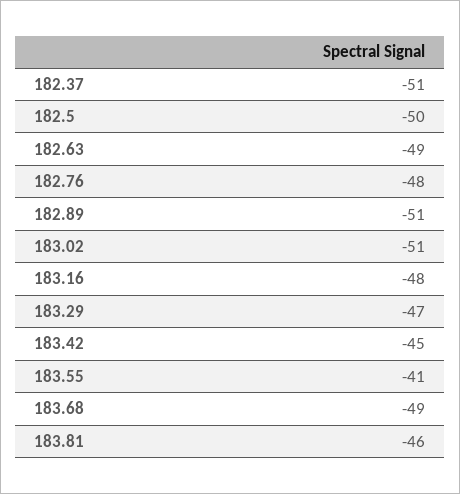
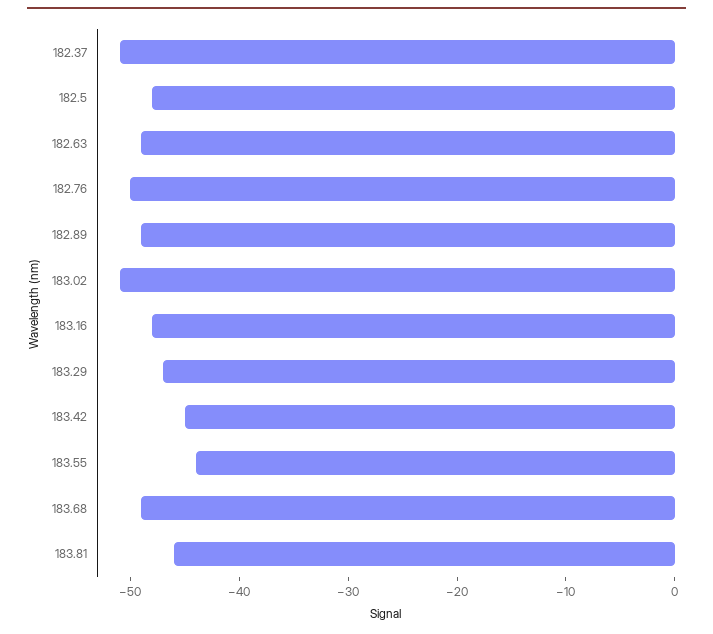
182.5: -50 -> -48
182.76: -48 -> -50
182.89: -51 -> -49
183.55: -41 -> -44

